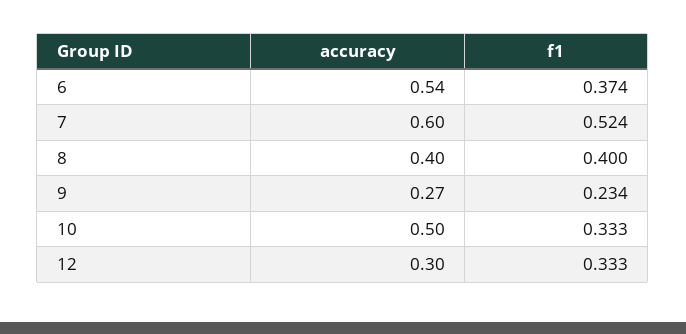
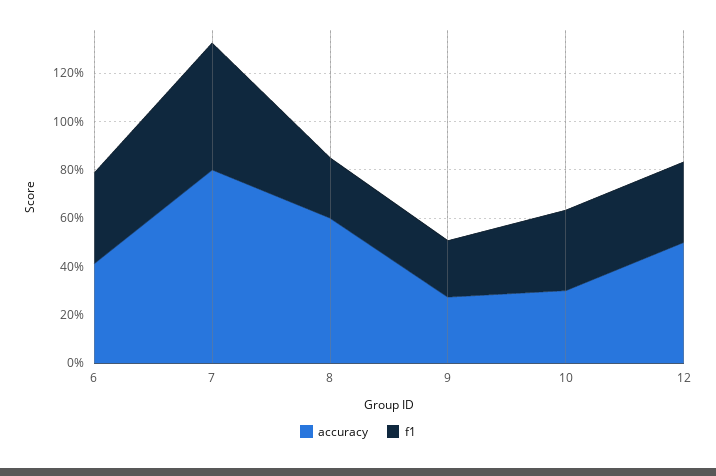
accuracy, 6: 0.54 -> 0.4
accuracy, 7: 0.6 -> 0.8
accuracy, 8: 0.4 -> 0.6
f1, 8: 0.4 -> 0.25
accuracy, 10: 0.5 -> 0.3
accuracy, 12: 0.3 -> 0.5

